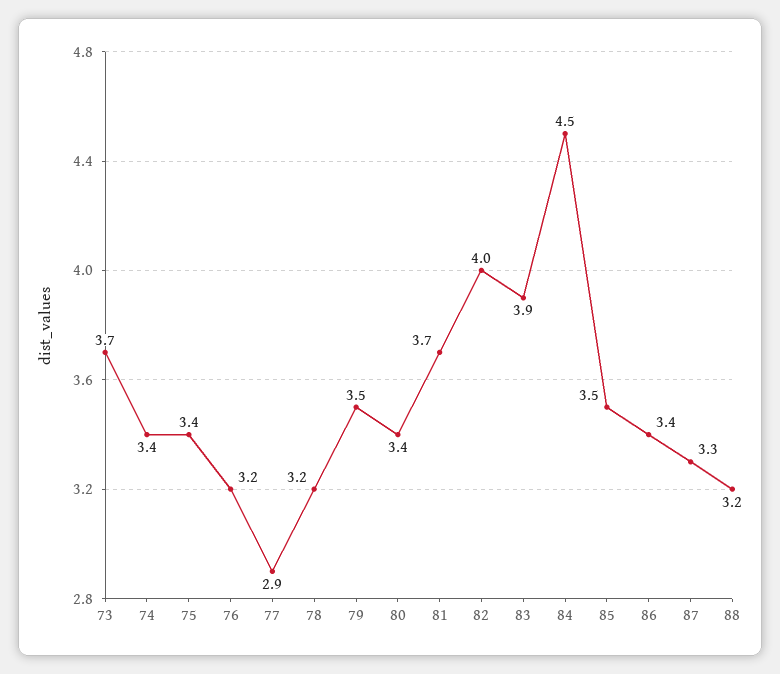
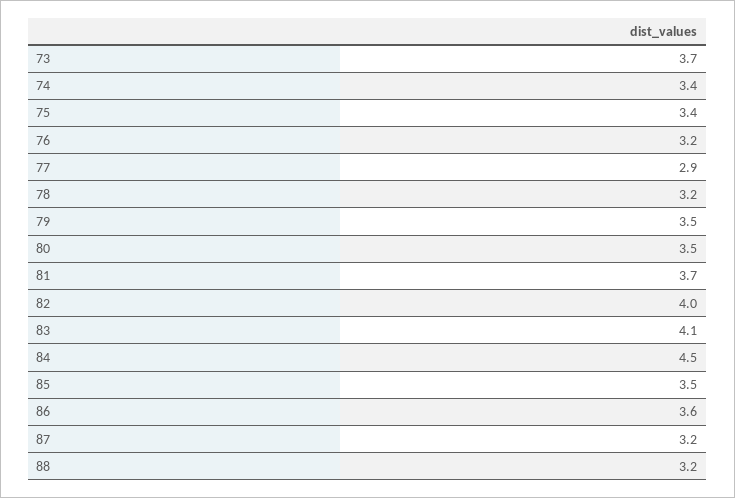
80: 3.4 -> 3.5
83: 3.9 -> 4.1
86: 3.4 -> 3.6
87: 3.3 -> 3.2

